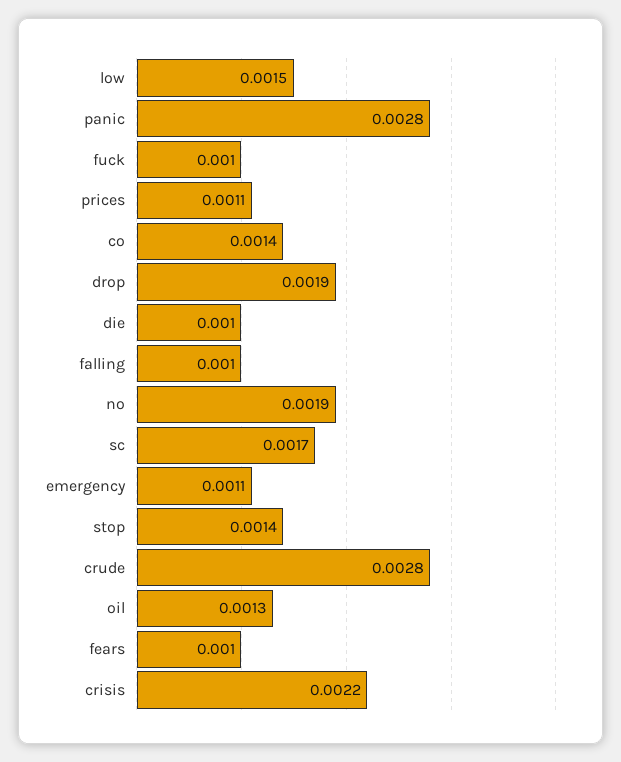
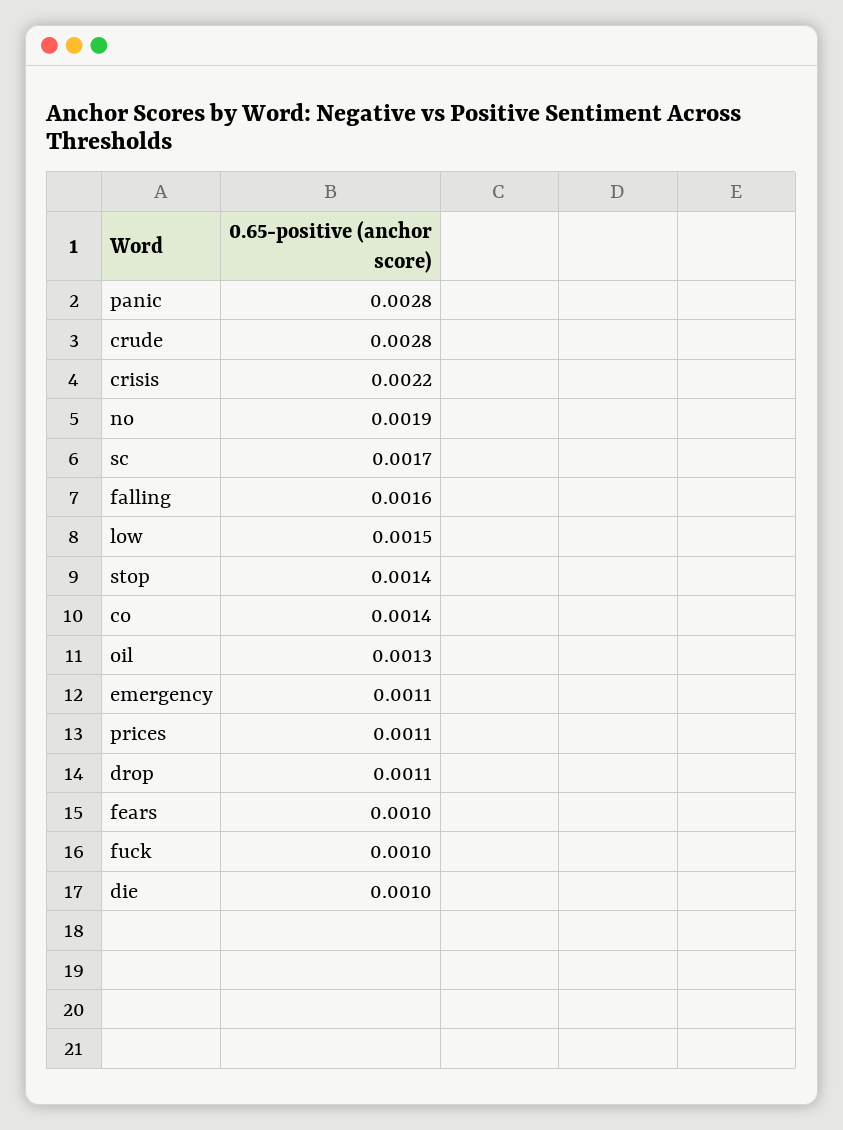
drop: 0.0019 -> 0.0011
falling: 0.001 -> 0.0016

